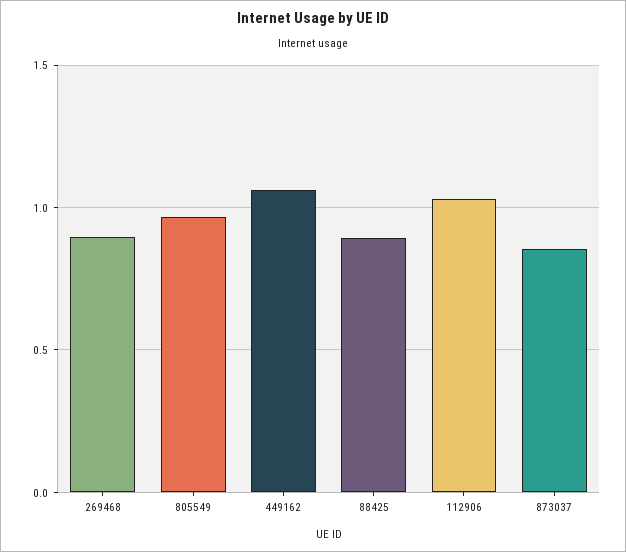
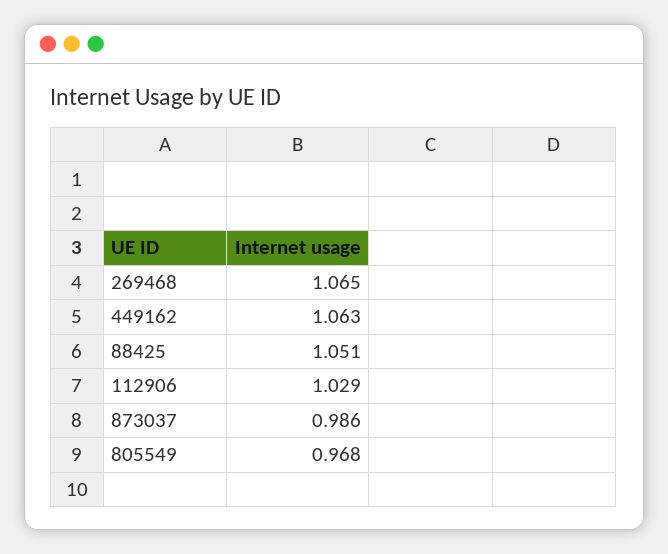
269468: 0.9 -> 1.065
88425: 0.9 -> 1.051
873037: 0.85 -> 0.986

